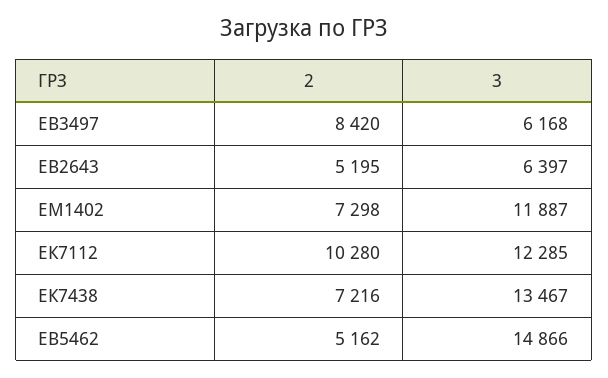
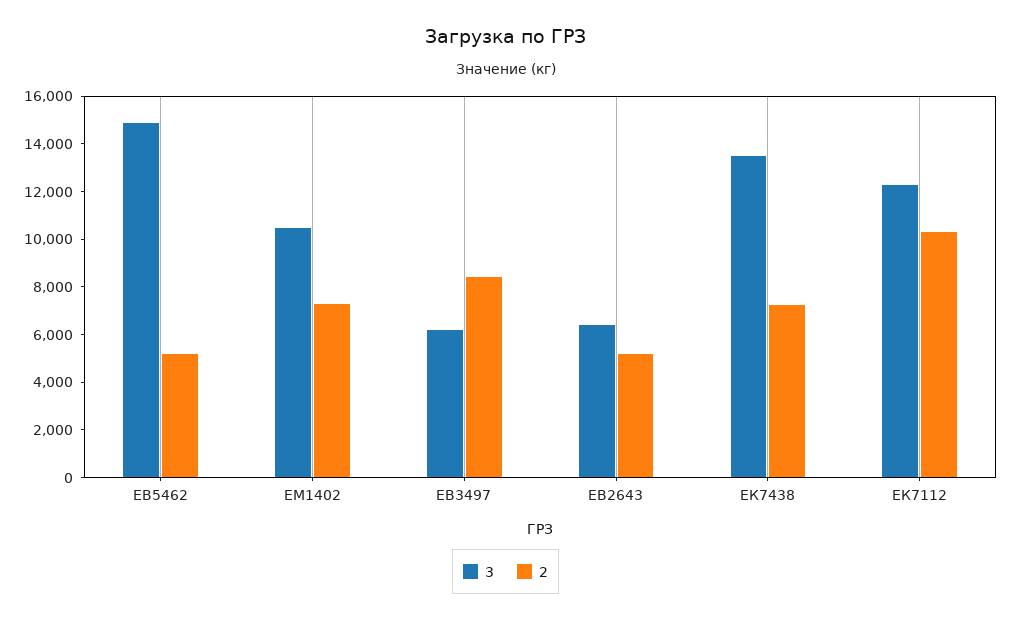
3, ЕМ1402: 11887 -> 10500

